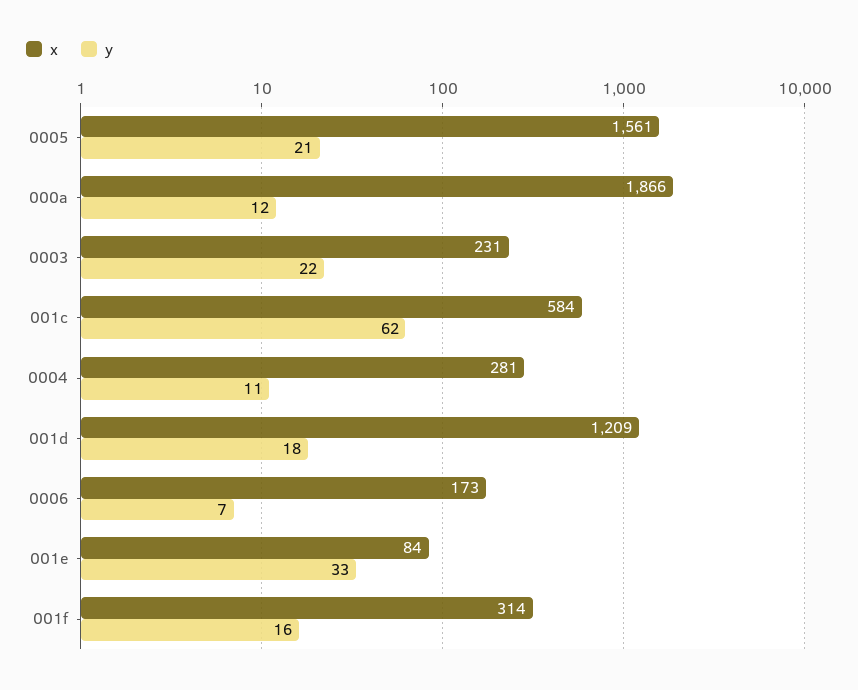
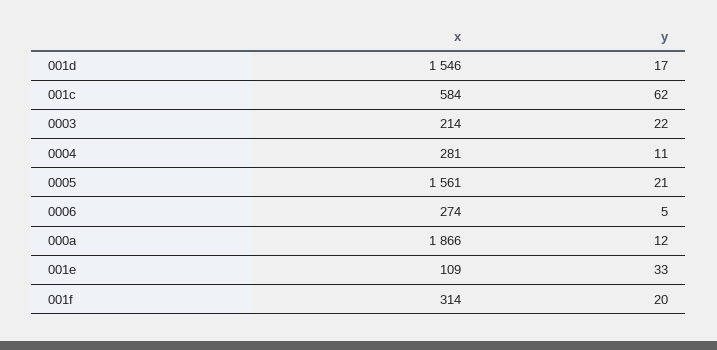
x, 0003: 231 -> 214
x, 001d: 1209 -> 1546
y, 001d: 18 -> 17
x, 0006: 173 -> 274
y, 0006: 7 -> 5
x, 001e: 84 -> 109
y, 001f: 16 -> 20

